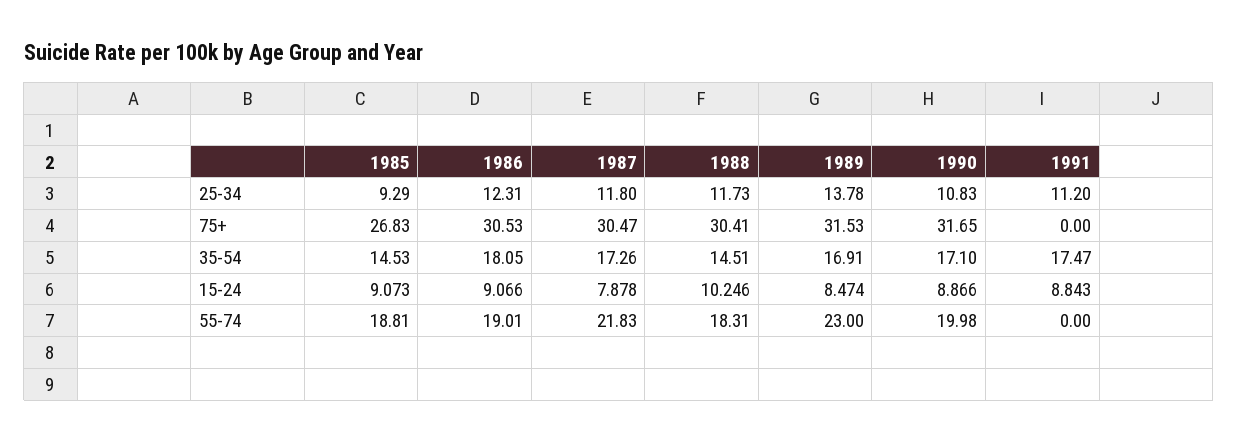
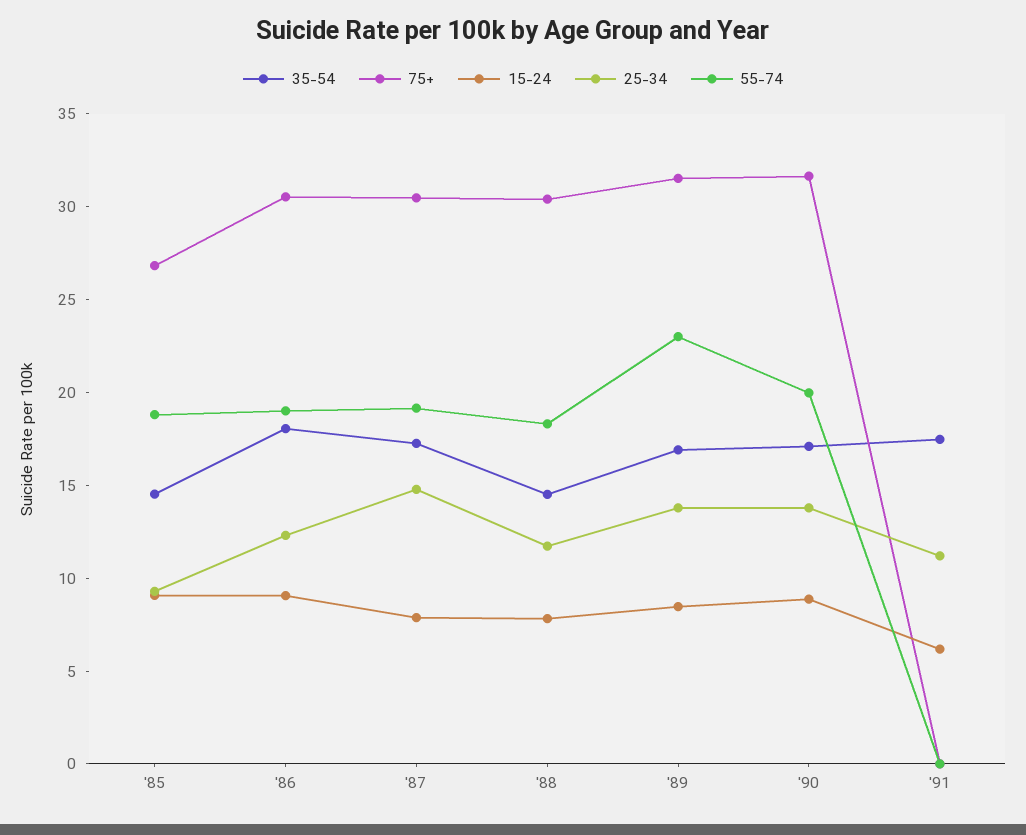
25-34, 1987: 11.8 -> 15
25-34, 1990: 10.83 -> 14
15-24, 1988: 10.246 -> 8
15-24, 1991: 8.843 -> 6
55-74, 1987: 21.83 -> 19

